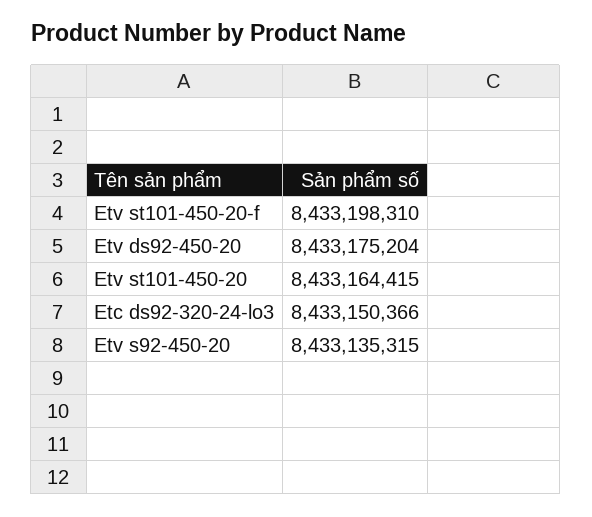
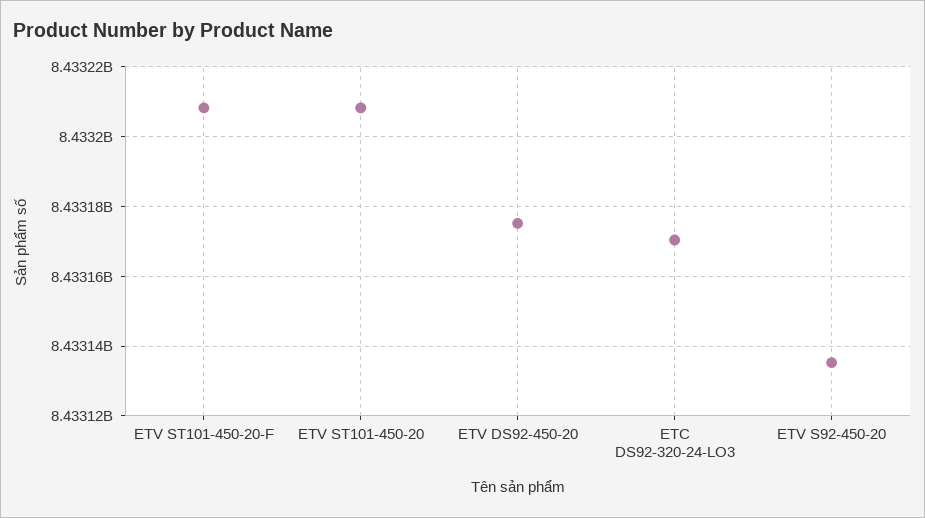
Etv st101-450-20-f: 8433198310 -> 8433208000
Etv st101-450-20: 8433164415 -> 8433208000
Etc ds92-320-24-lo3: 8433150366 -> 8433170000

